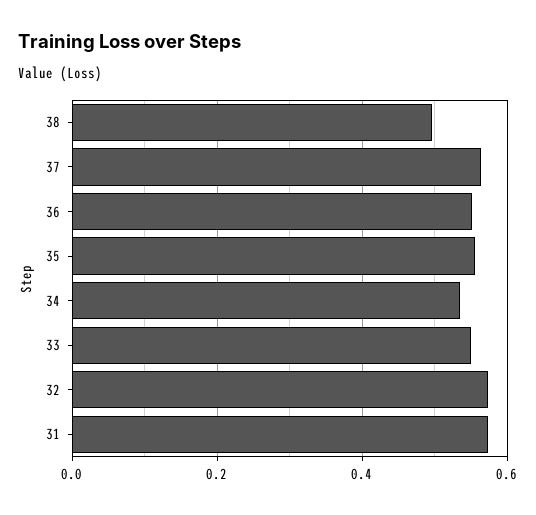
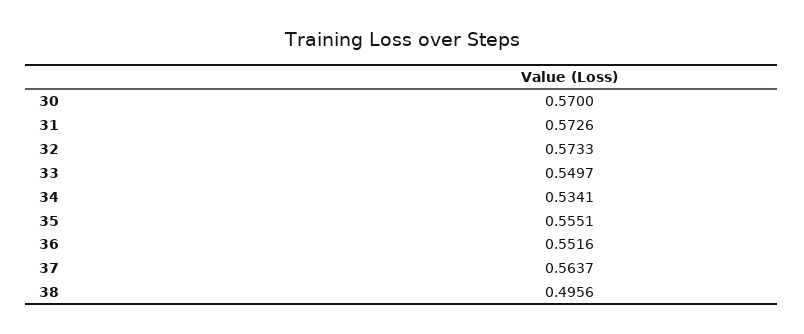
30: none -> 0.57

